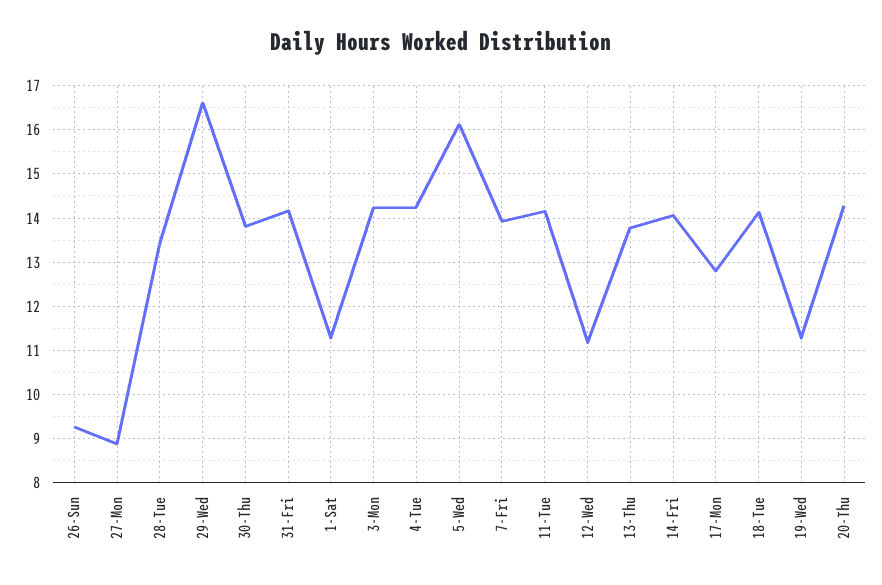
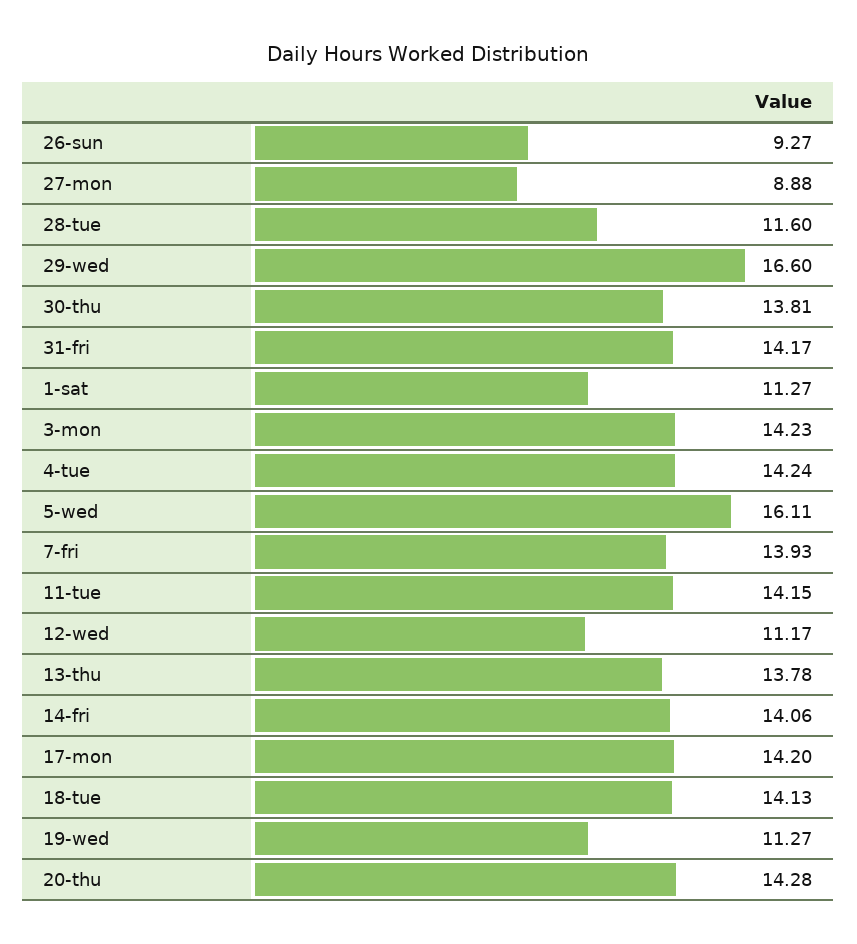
28-Tue: 13.4 -> 11.6
17-Mon: 12.8 -> 14.2

